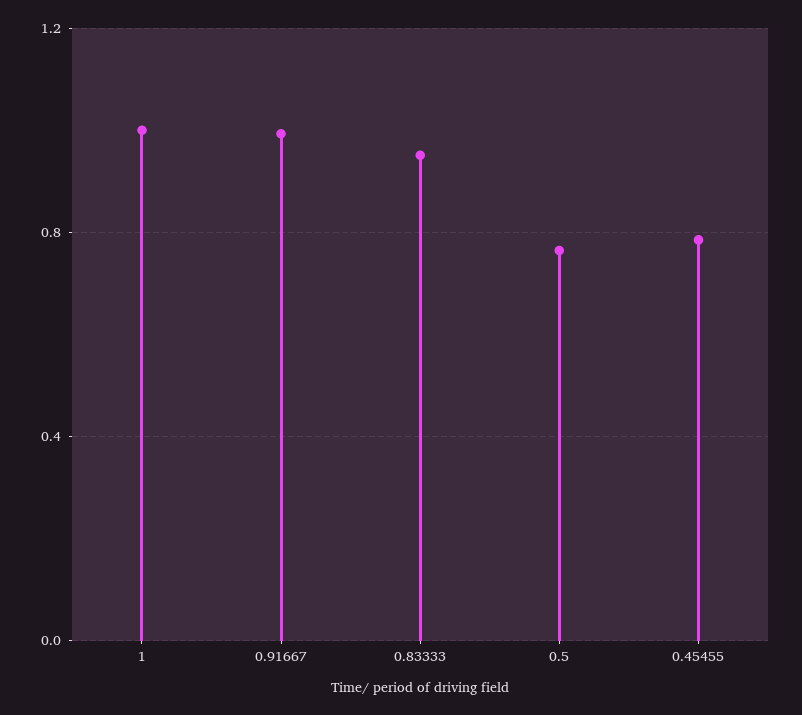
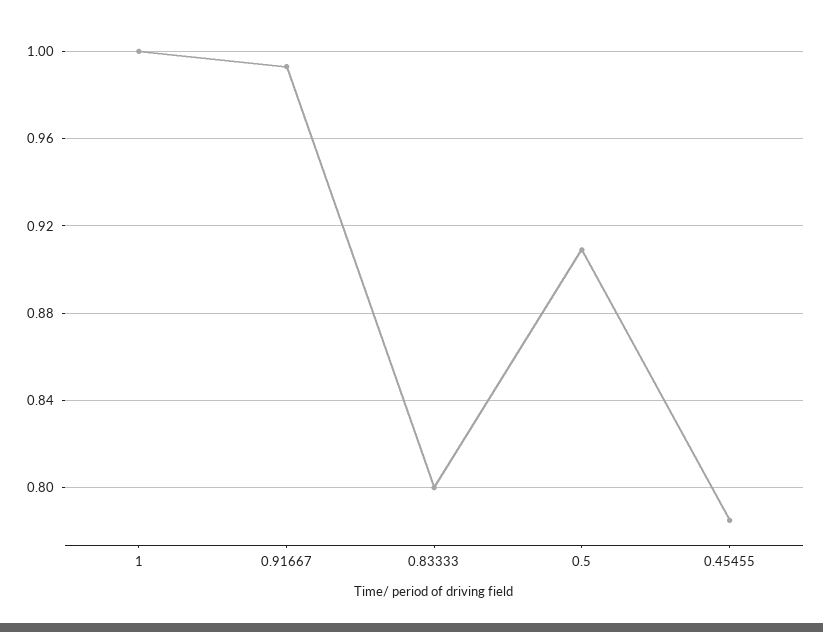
0.83333: 0.95 -> 0.8
0.5: 0.75 -> 0.91

